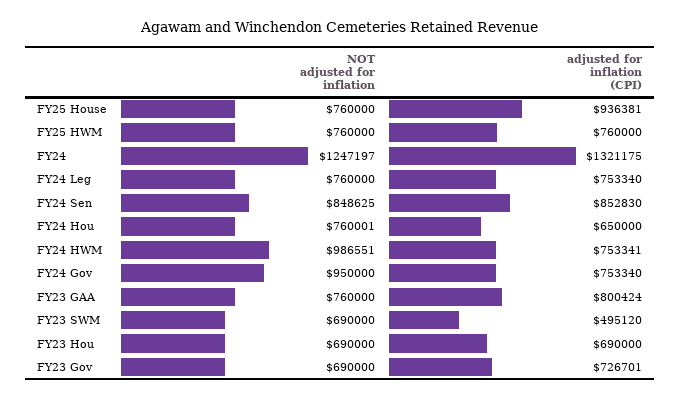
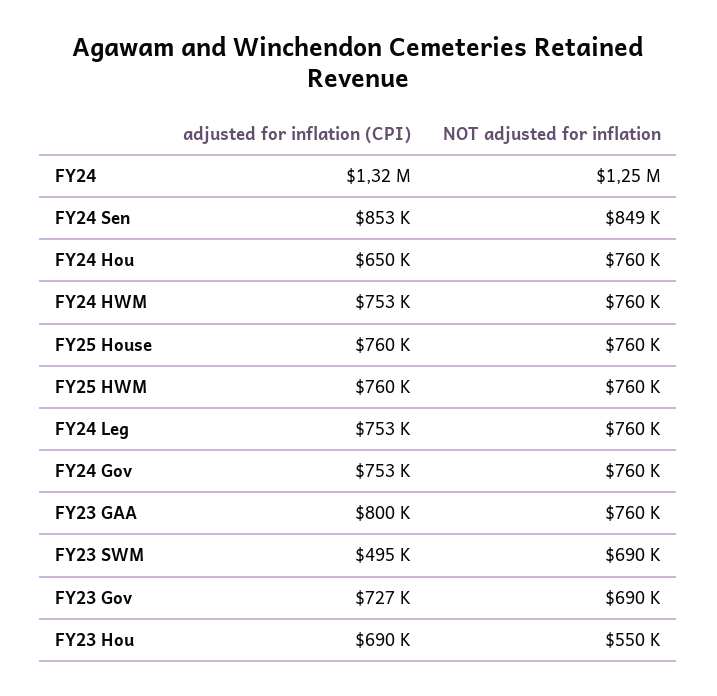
adjusted for inflation (CPI), FY25 House: 936381 -> 760000
NOT adjusted for inflation, FY24 HWM: 986551 -> 760000
NOT adjusted for inflation, FY24 Gov: 950000 -> 760000
NOT adjusted for inflation, FY23 Hou: 690000 -> 550000

